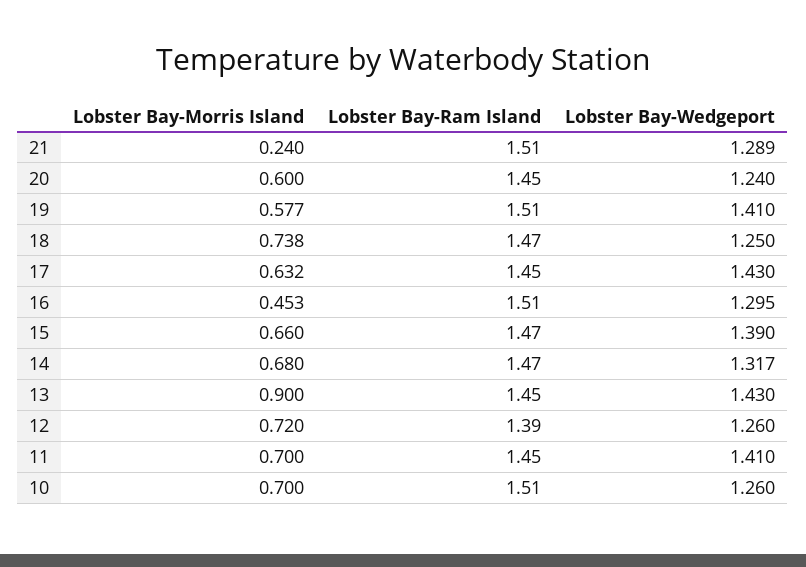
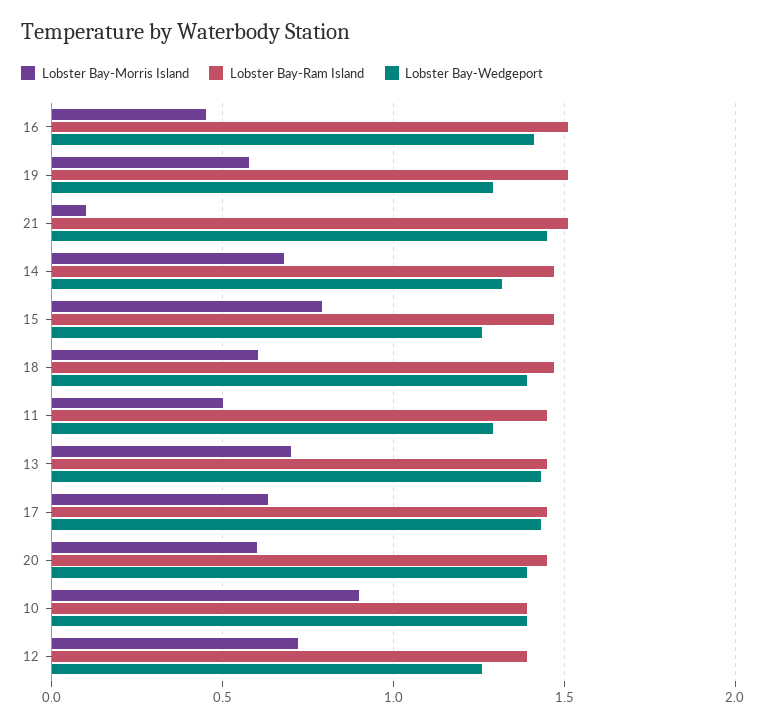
Lobster Bay-Morris Island, 21: 0.24 -> 0.1
Lobster Bay-Wedgeport, 21: 1.289 -> 1.45
Lobster Bay-Wedgeport, 20: 1.24 -> 1.4
Lobster Bay-Wedgeport, 19: 1.41 -> 1.3
Lobster Bay-Morris Island, 18: 0.738 -> 0.6
Lobster Bay-Wedgeport, 18: 1.25 -> 1.4
Lobster Bay-Wedgeport, 16: 1.295 -> 1.4
Lobster Bay-Morris Island, 15: 0.66 -> 0.8
Lobster Bay-Wedgeport, 15: 1.39 -> 1.25
Lobster Bay-Morris Island, 13: 0.9 -> 0.7
Lobster Bay-Morris Island, 11: 0.7 -> 0.5
Lobster Bay-Wedgeport, 11: 1.41 -> 1.3
Lobster Bay-Morris Island, 10: 0.7 -> 0.9
Lobster Bay-Ram Island, 10: 1.51 -> 1.4
Lobster Bay-Wedgeport, 10: 1.26 -> 1.4

